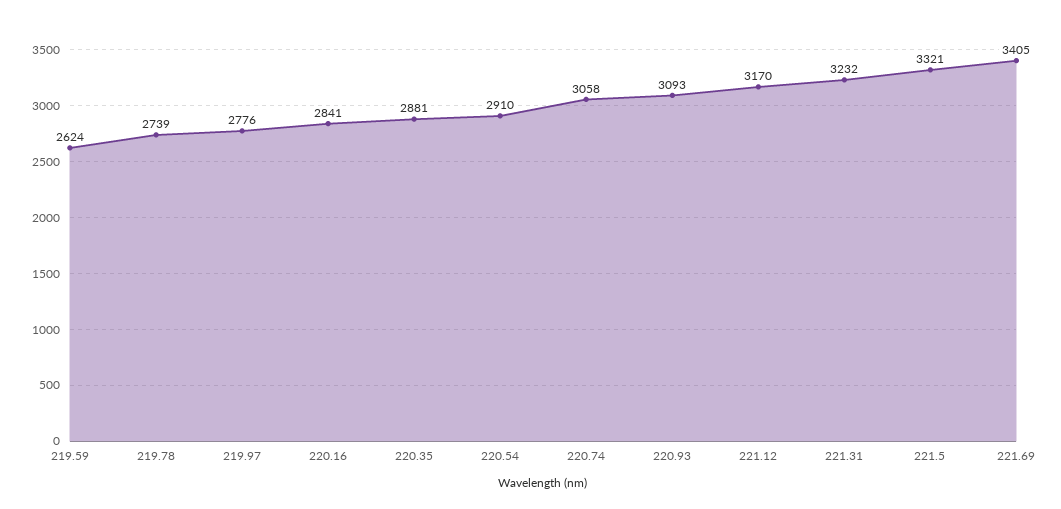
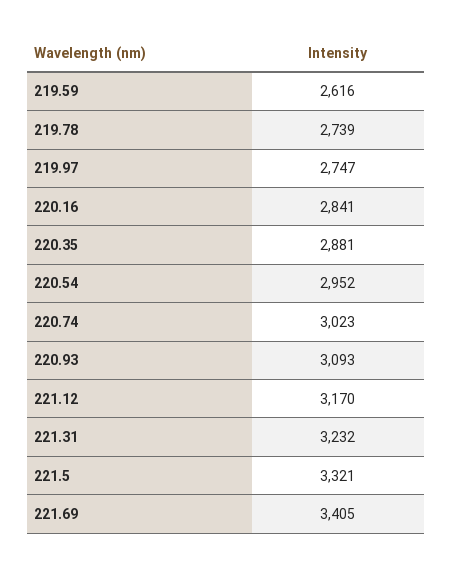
219.59: 2624 -> 2616
219.97: 2776 -> 2747
220.54: 2910 -> 2952
220.74: 3058 -> 3023

